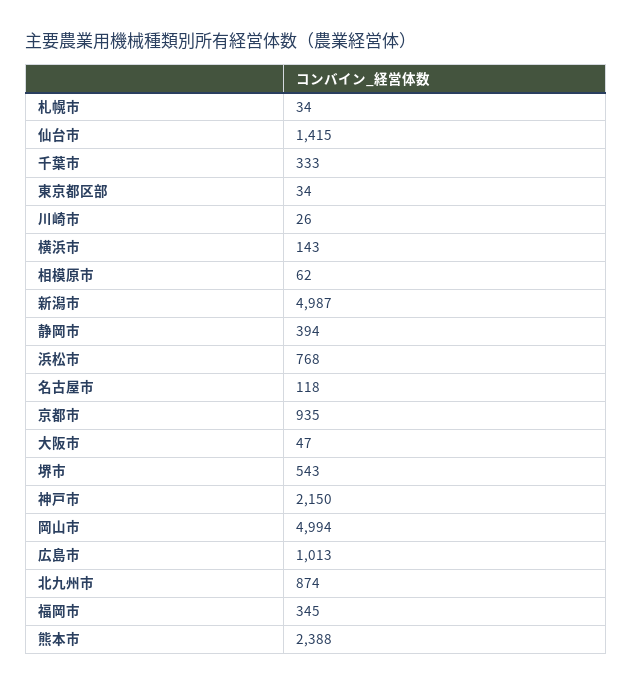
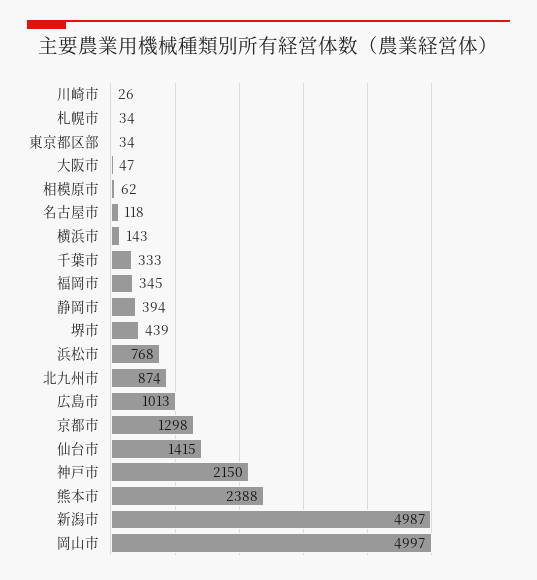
京都市: 935 -> 1298
堺市: 543 -> 439
岡山市: 4994 -> 4997

